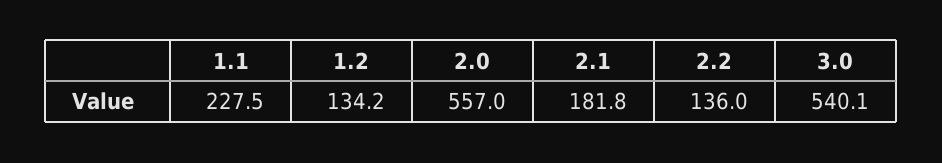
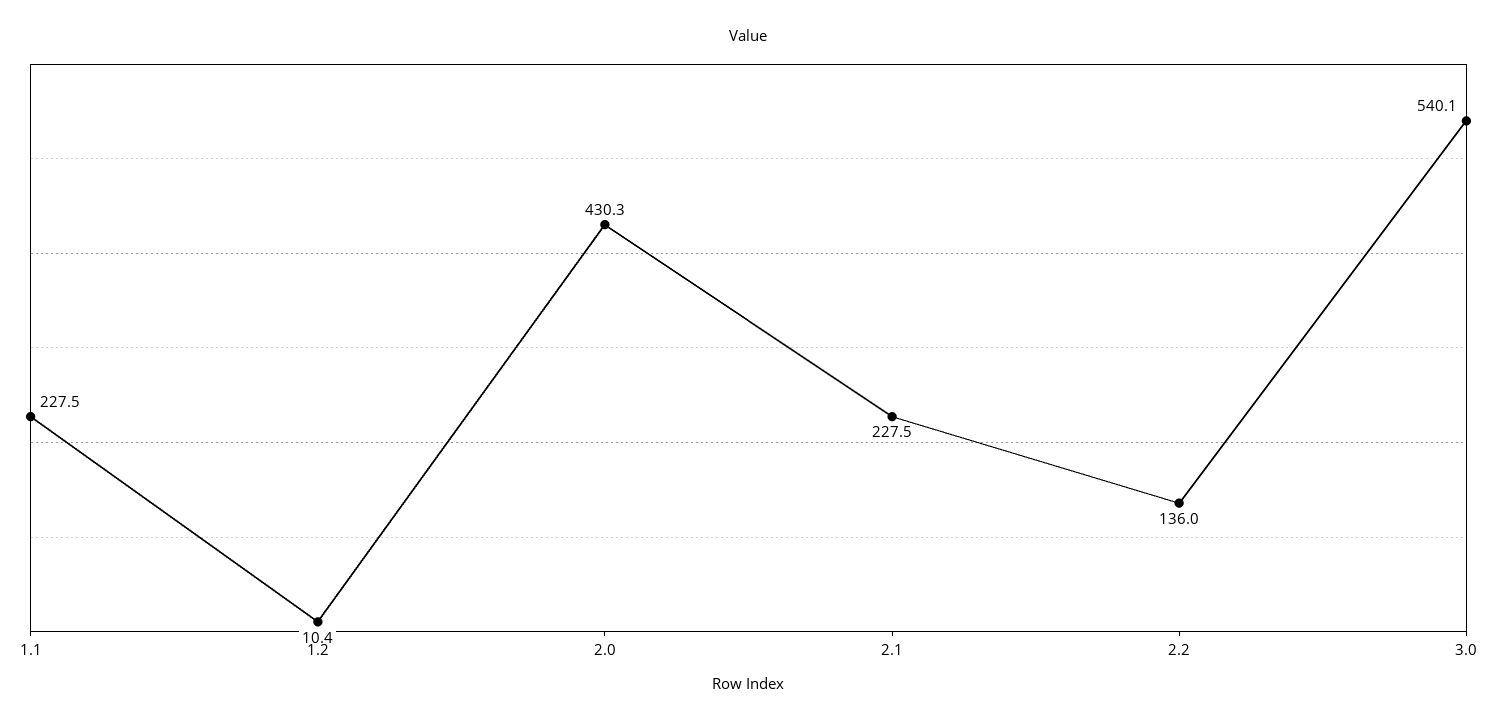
1.2: 134.2 -> 10.4
2.0: 557 -> 430.3
2.1: 181.8 -> 227.5

